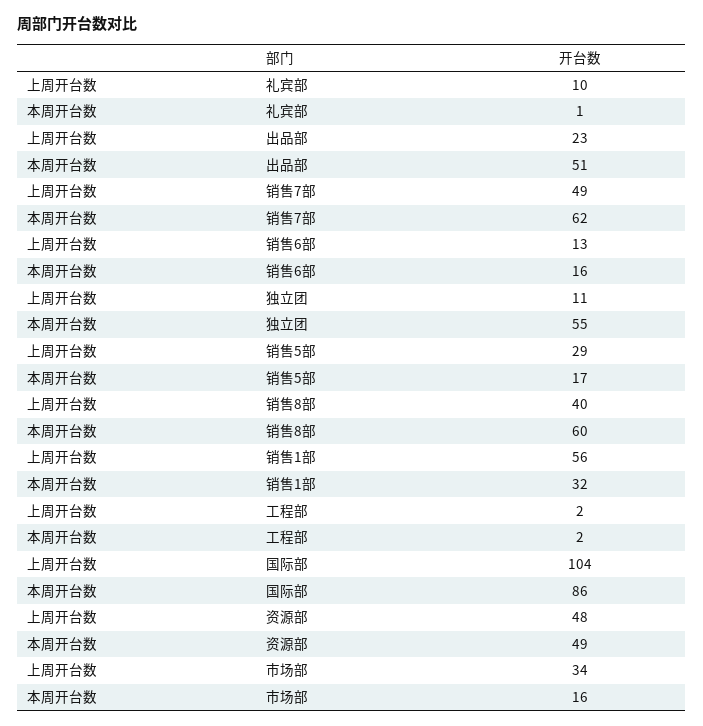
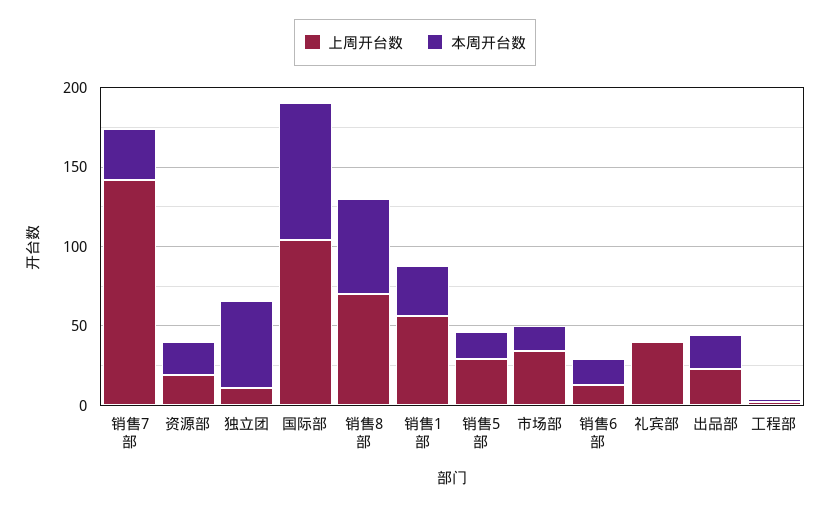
上周开台数, 礼宾部: 10 -> 40
本周开台数, 出品部: 51 -> 20
上周开台数, 销售7部: 49 -> 140
本周开台数, 销售7部: 62 -> 30
上周开台数, 销售8部: 40 -> 70
上周开台数, 资源部: 48 -> 20
本周开台数, 资源部: 49 -> 20

